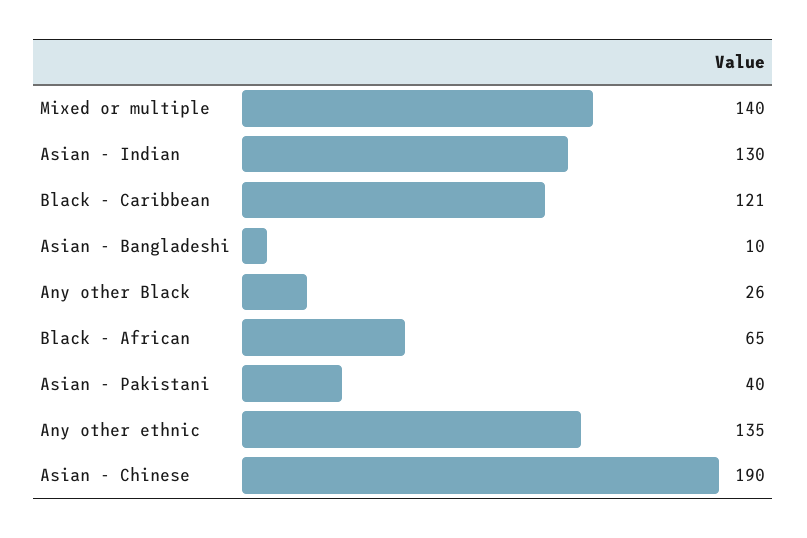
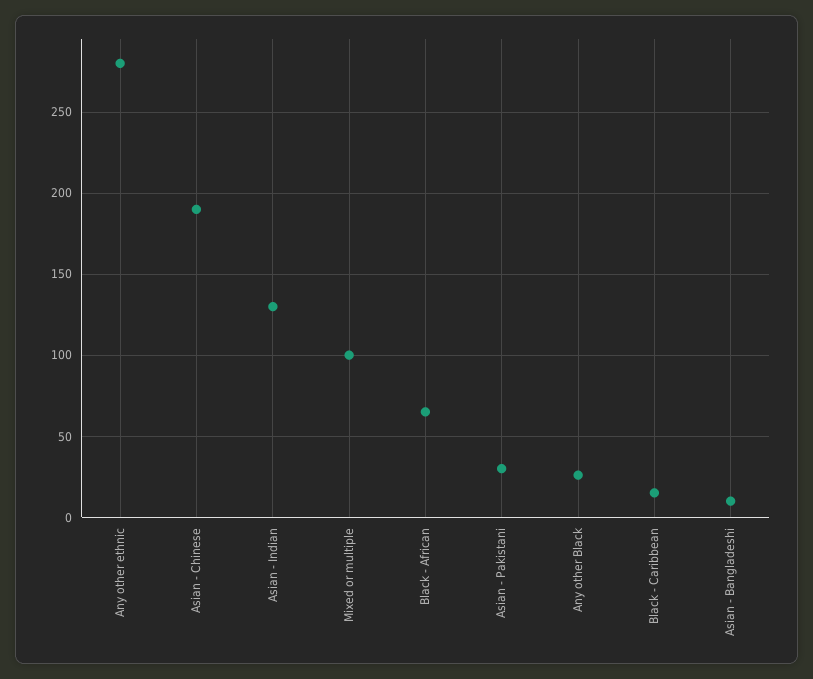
Mixed or multiple: 140 -> 100
Black - Caribbean: 121 -> 15
Asian - Pakistani: 40 -> 30
Any other ethnic: 135 -> 280

